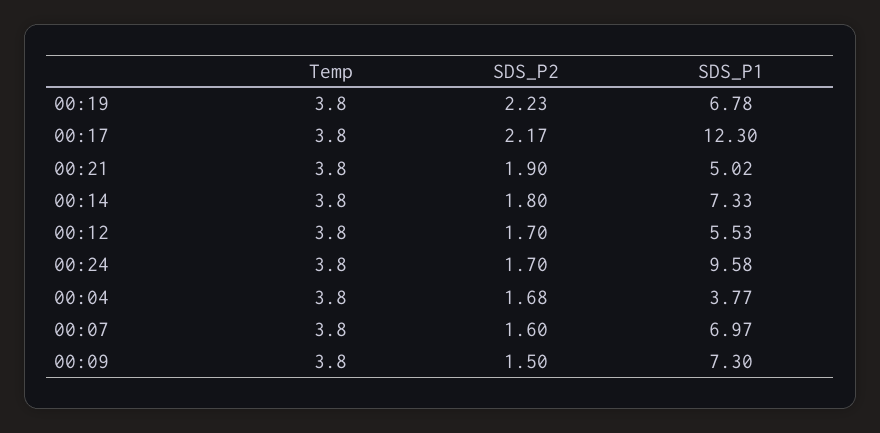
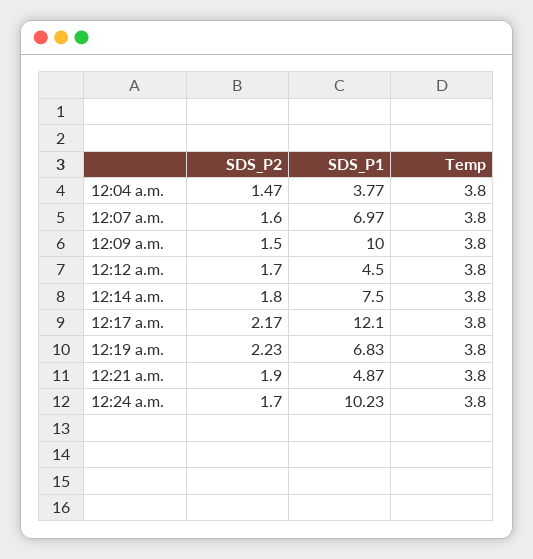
SDS_P1, 00:19: 6.78 -> 6.83
SDS_P1, 00:17: 12.3 -> 12.1
SDS_P1, 00:21: 5.02 -> 4.87
SDS_P1, 00:14: 7.33 -> 7.5
SDS_P1, 00:12: 5.53 -> 4.5
SDS_P1, 00:24: 9.58 -> 10.23
SDS_P2, 00:04: 1.68 -> 1.47
SDS_P1, 00:09: 7.3 -> 10

